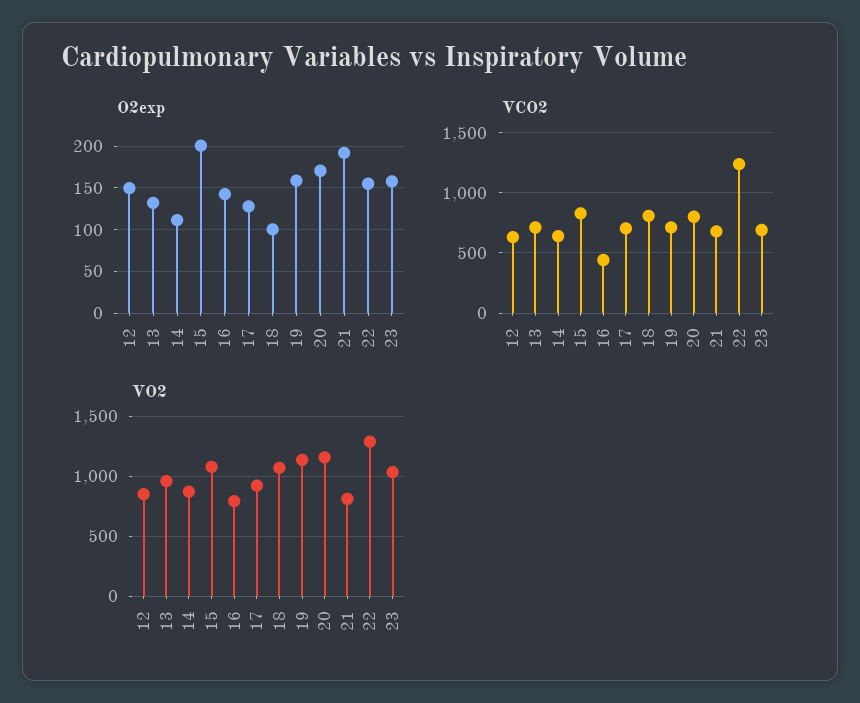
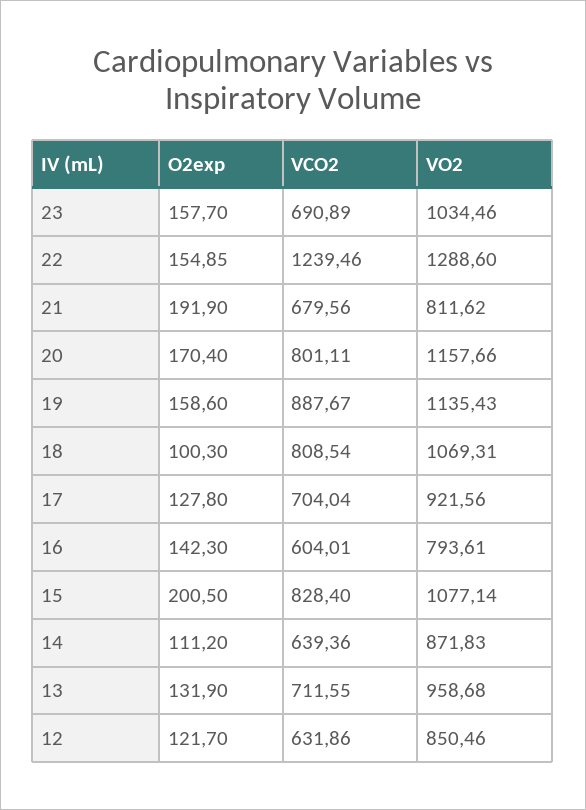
O2exp, 12: 150 -> 121.7
VCO2, 16: 450 -> 604.01
VCO2, 19: 700 -> 887.67

